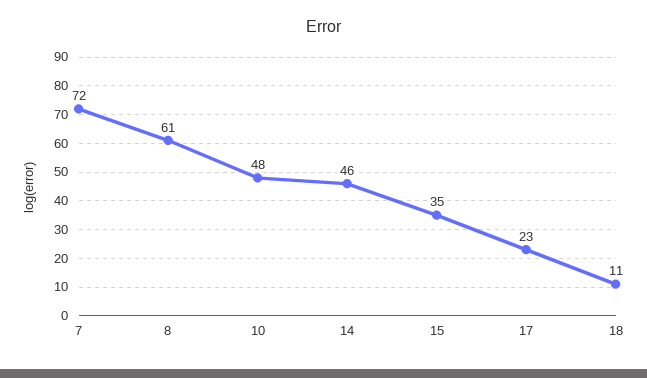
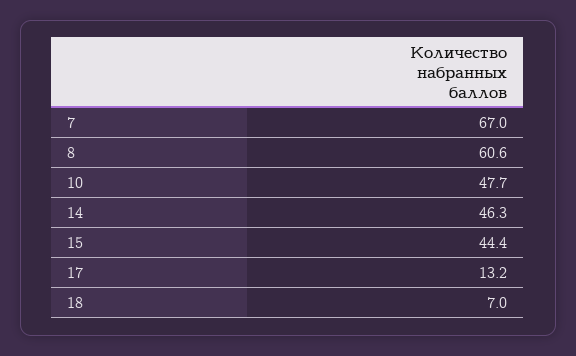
7: 72 -> 67
15: 35 -> 44.4
17: 23 -> 13.2
18: 11 -> 7

